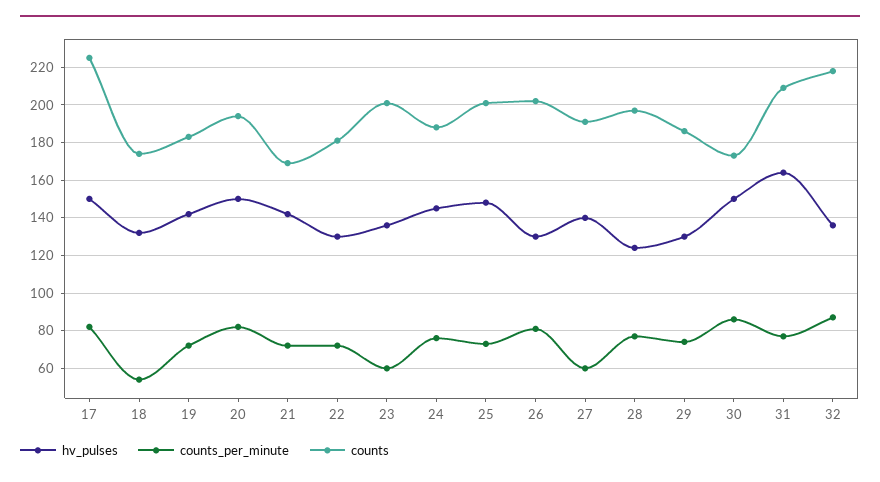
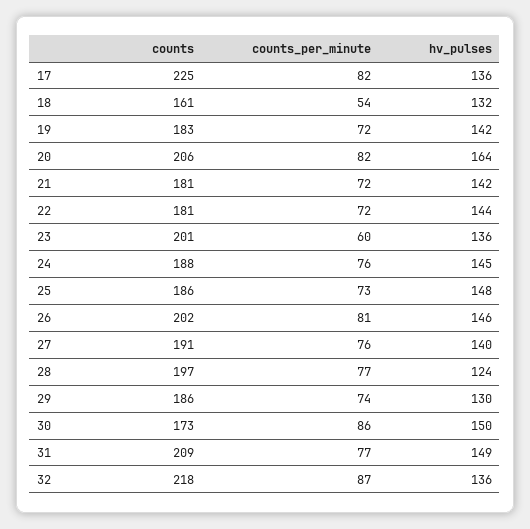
hv_pulses, 17: 150 -> 136
counts, 18: 175 -> 161
hv_pulses, 20: 150 -> 164
counts, 20: 195 -> 206
counts, 21: 170 -> 181
hv_pulses, 22: 130 -> 144
counts, 25: 200 -> 186
hv_pulses, 26: 130 -> 146
counts_per_minute, 27: 60 -> 76
hv_pulses, 31: 165 -> 149

